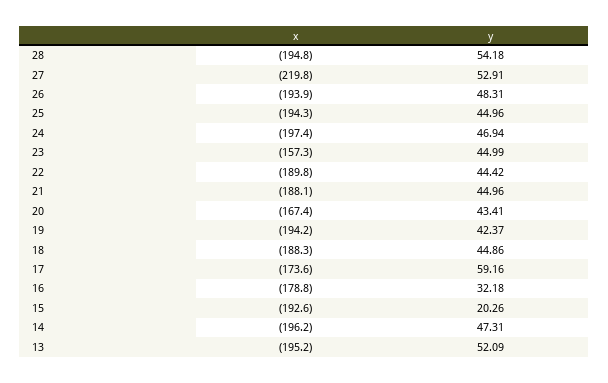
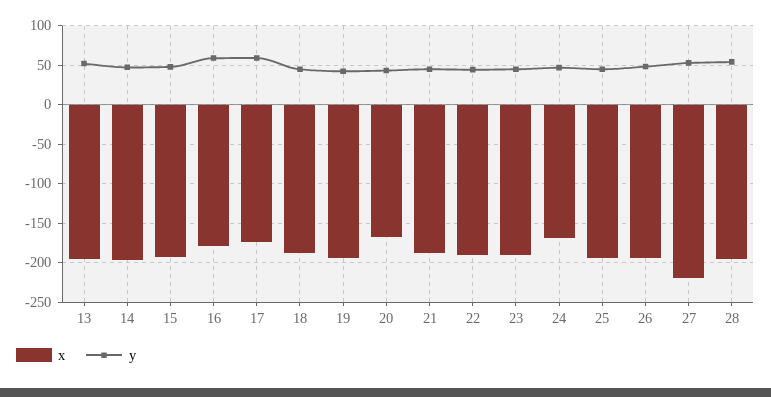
x, 24: -197.4 -> -170
x, 23: -157.3 -> -190
y, 16: 32.18 -> 60
y, 15: 20.26 -> 50

